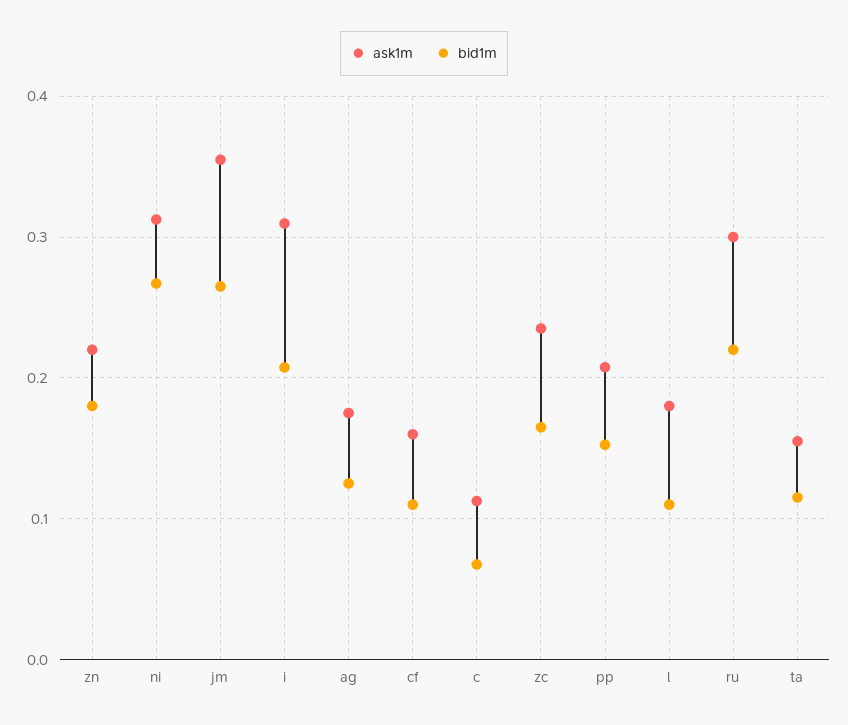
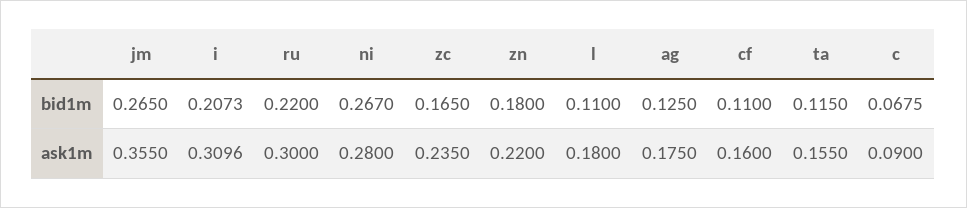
ask1m, ni: 0.31 -> 0.28
ask1m, c: 0.11 -> 0.09
ask1m, pp: 0.21 -> none
bid1m, pp: 0.15 -> none

